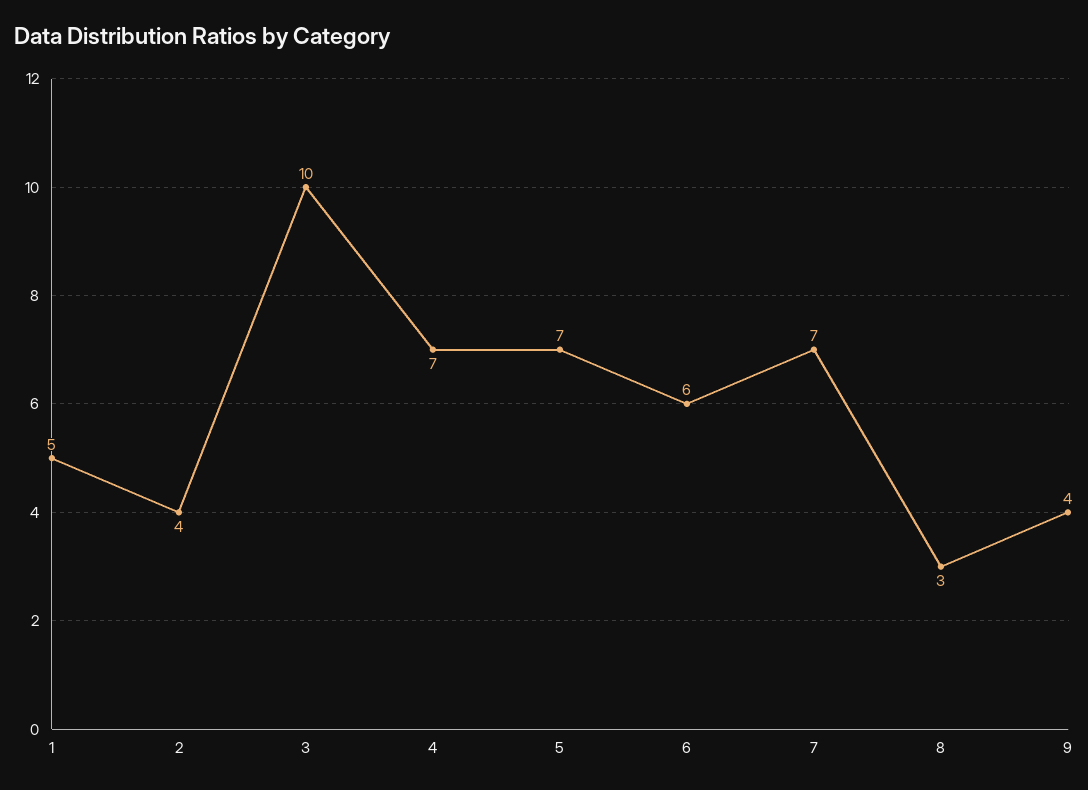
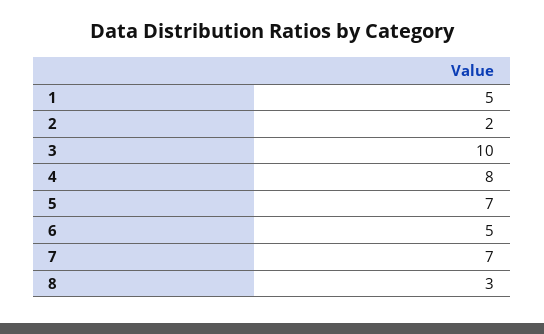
2: 4 -> 2
4: 7 -> 8
6: 6 -> 5
9: 4 -> none

